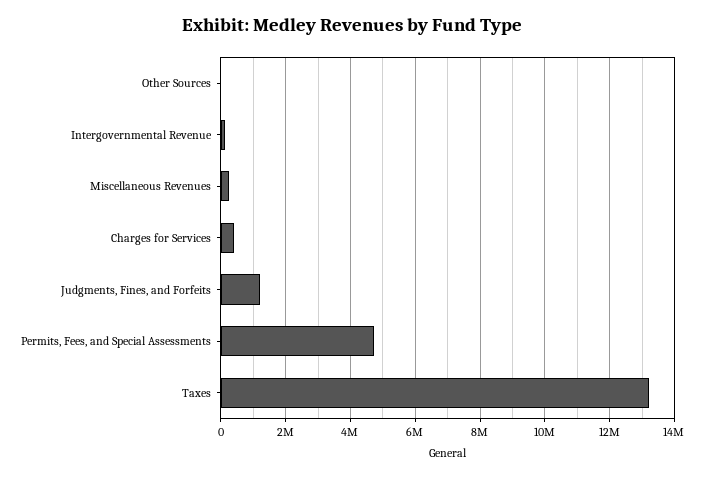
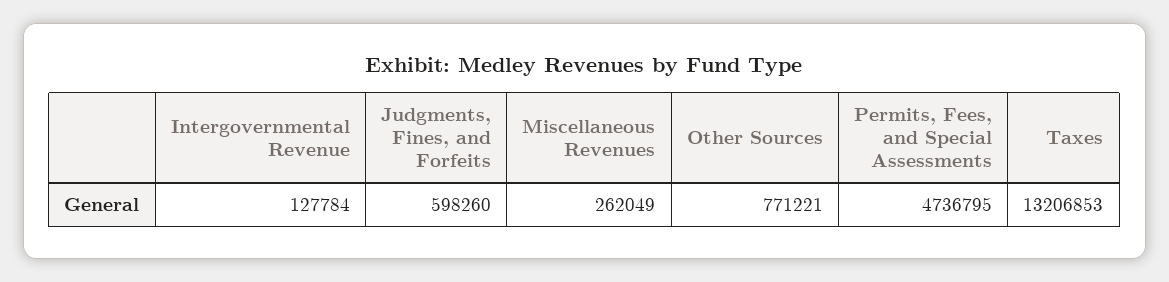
Other Sources: 0 -> 771221
Charges for Services: 400000 -> none
Judgments, Fines, and Forfeits: 1200000 -> 598260

